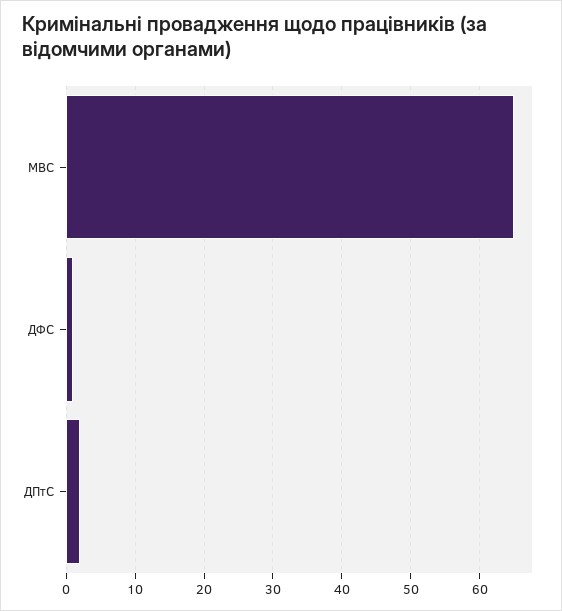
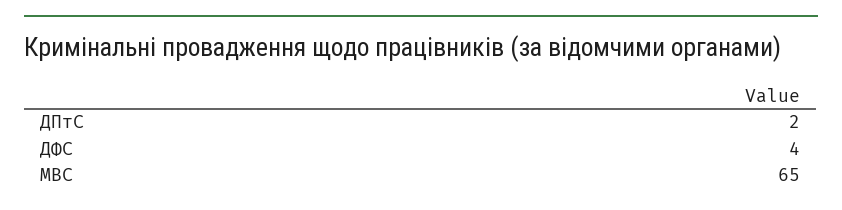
ДФС: 1 -> 4

